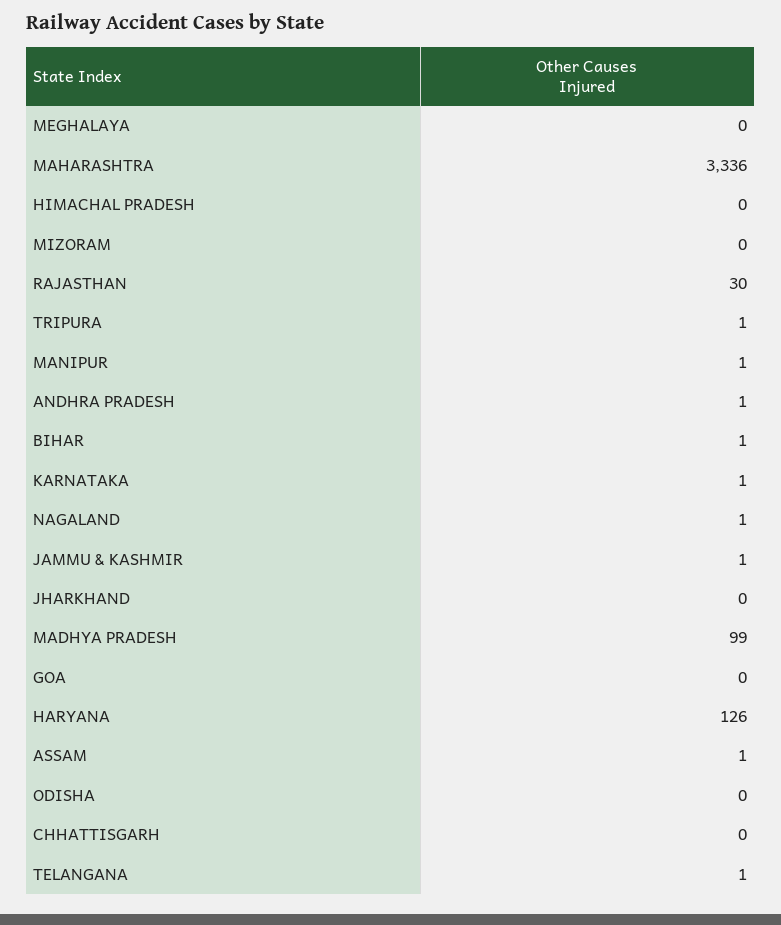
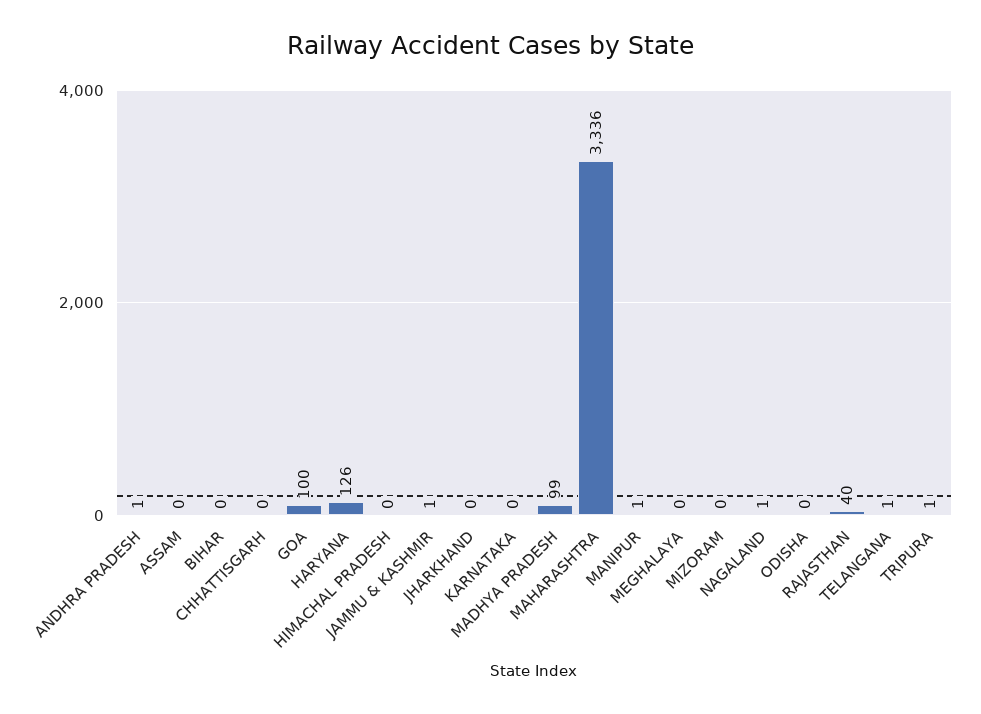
RAJASTHAN: 30 -> 40
BIHAR: 1 -> 0
KARNATAKA: 1 -> 0
GOA: 0 -> 100
ASSAM: 1 -> 0

